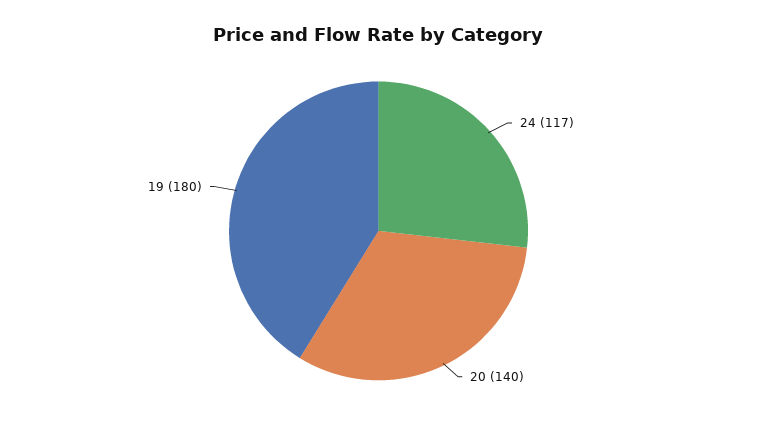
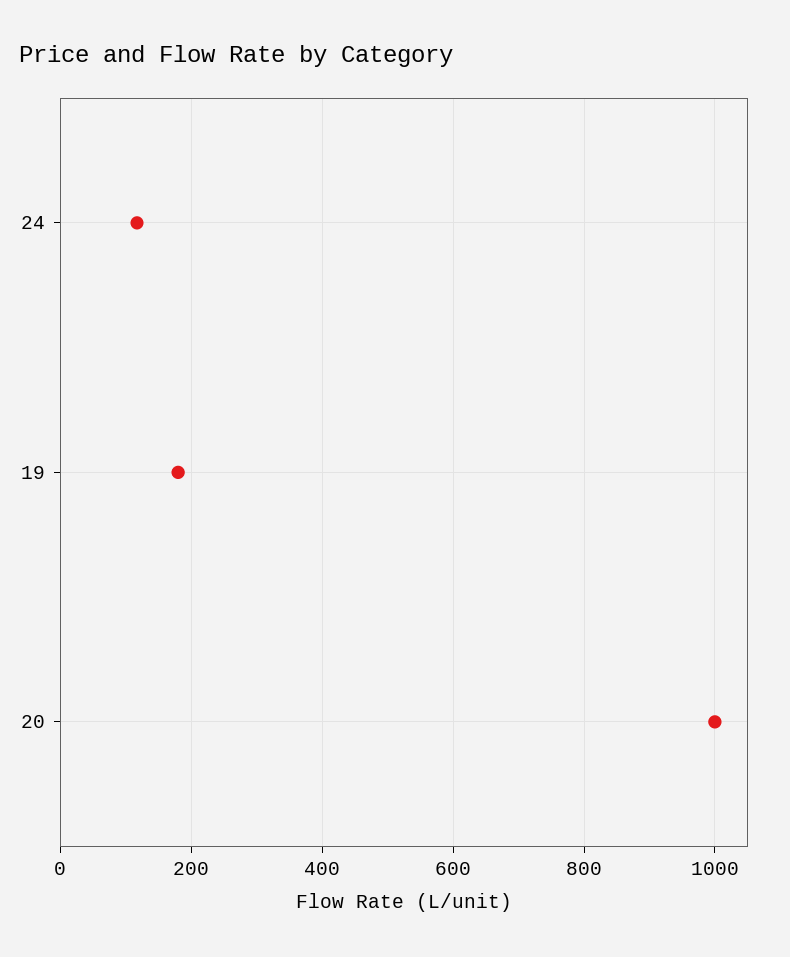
20: 140 -> 1000

